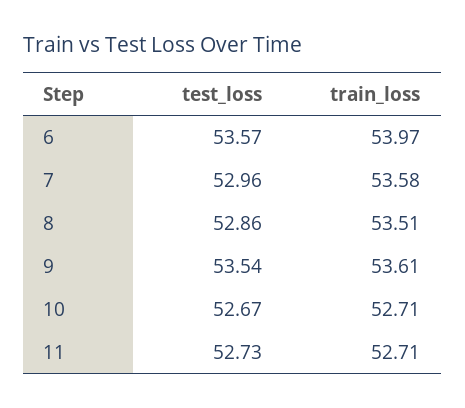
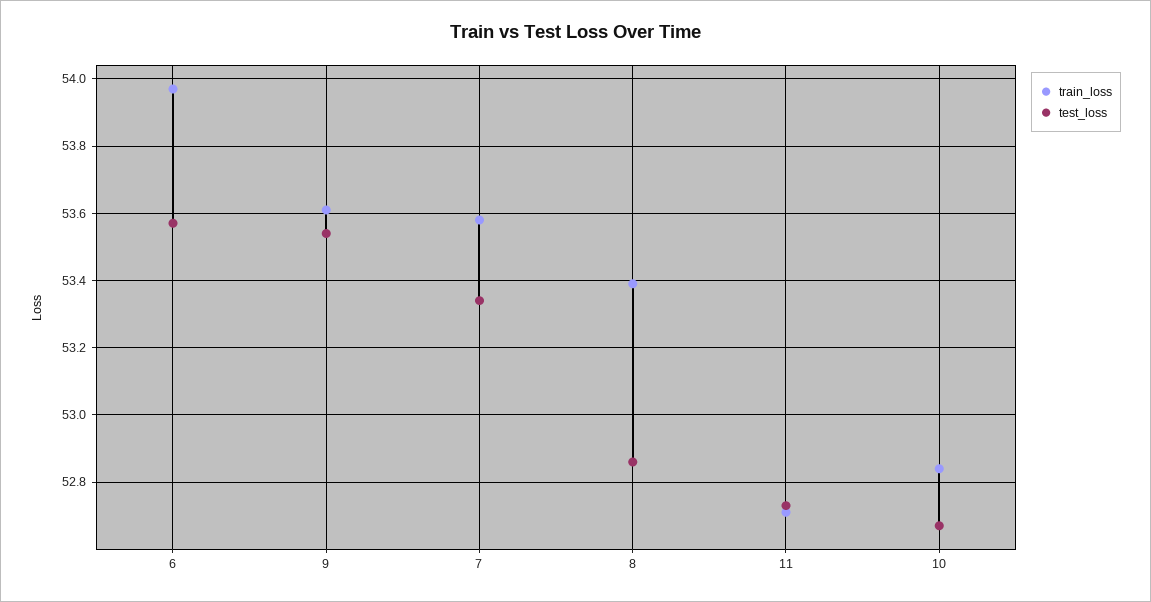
test_loss, 7: 52.96 -> 53.35
train_loss, 8: 53.51 -> 53.4
train_loss, 10: 52.71 -> 52.85

